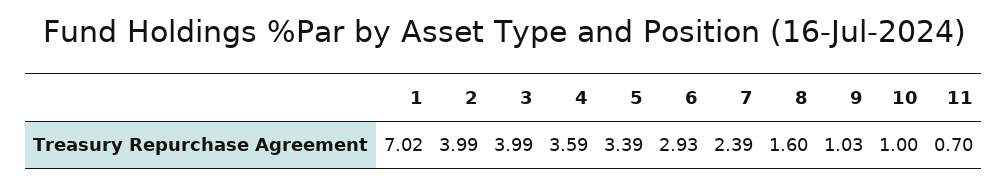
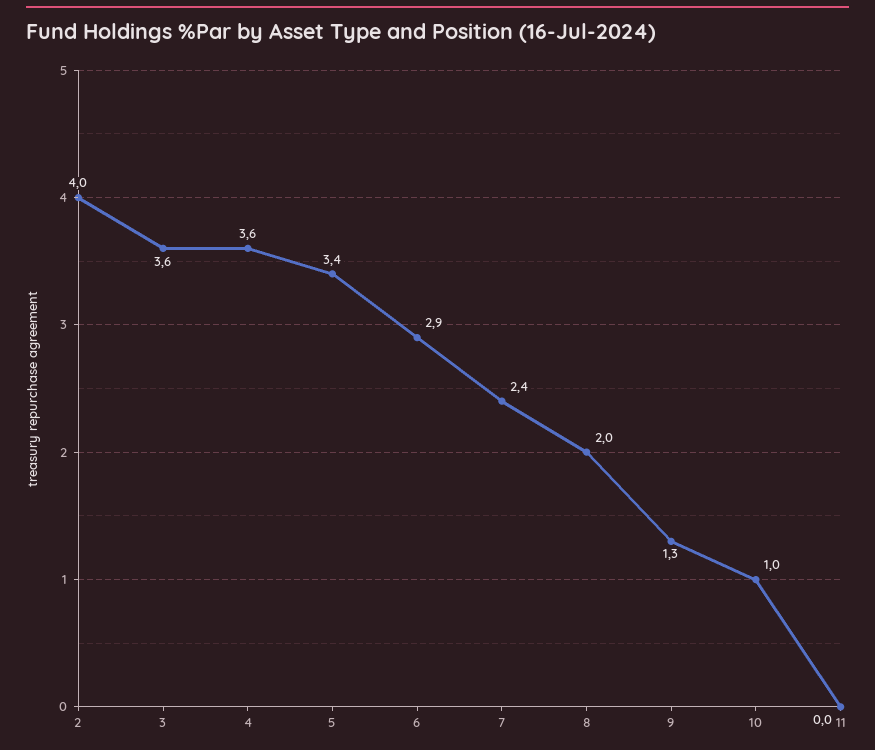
1: 7.02 -> none
3: 3.99 -> 3.6
8: 1.6 -> 2
9: 1.03 -> 1.3
11: 0.7 -> 0

